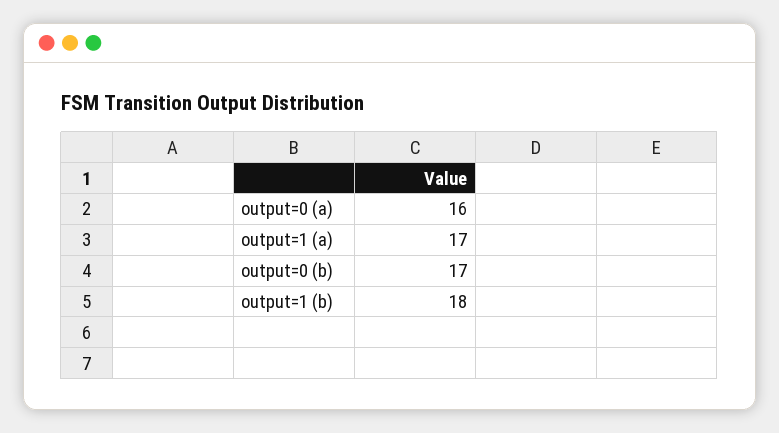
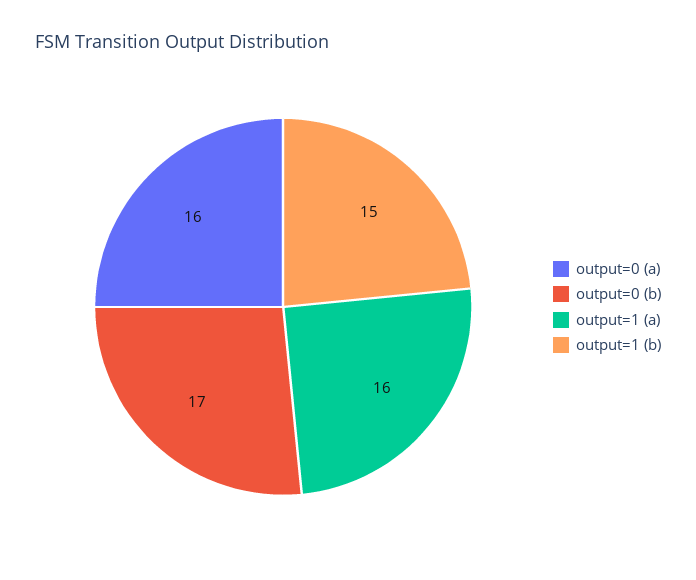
output=1 (a): 17 -> 16
output=1 (b): 18 -> 15

